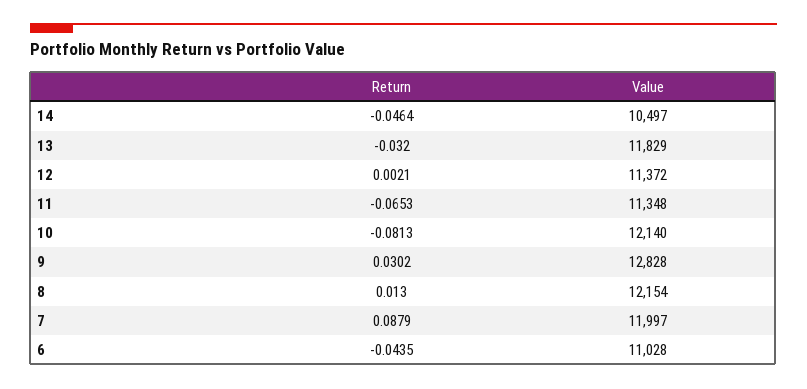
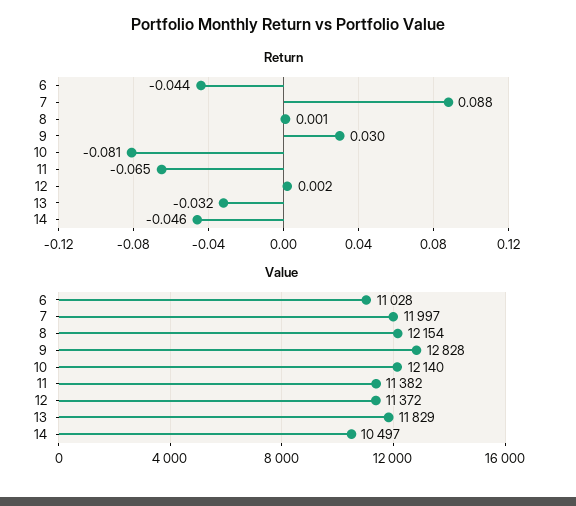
Value, 11: 11348 -> 11382
Return, 8: 0.013 -> 0.001

